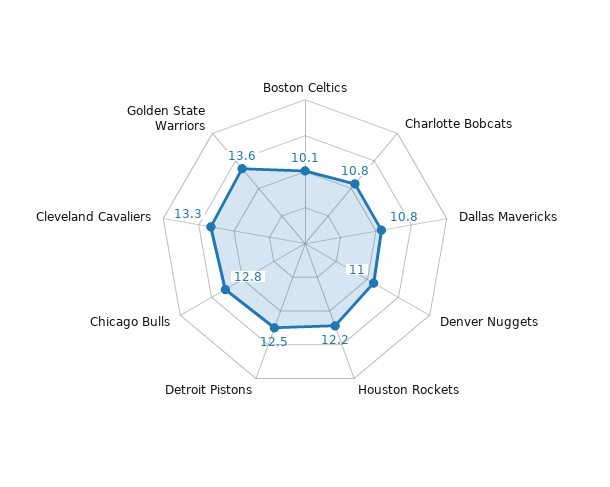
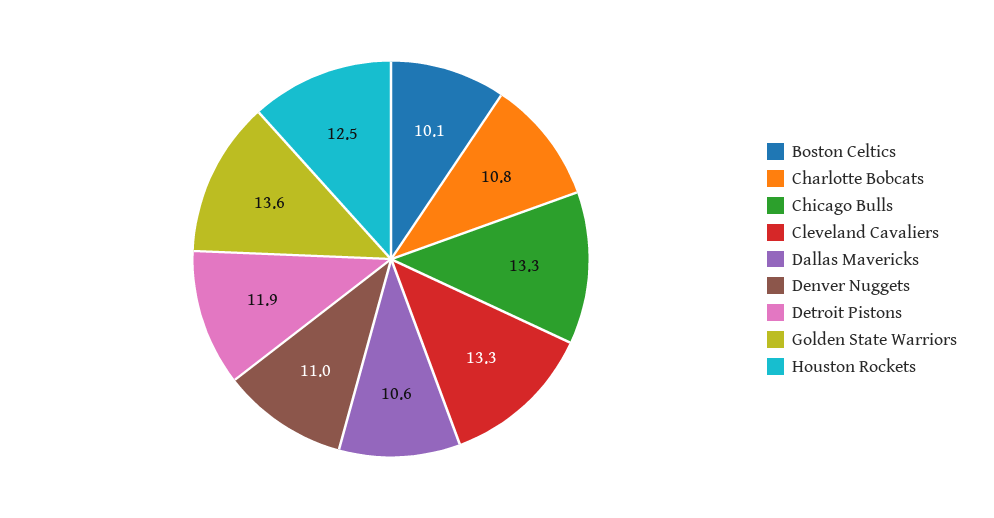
Dallas Mavericks: 10.8 -> 10.6
Houston Rockets: 12.2 -> 12.5
Detroit Pistons: 12.5 -> 11.9
Chicago Bulls: 12.8 -> 13.3

